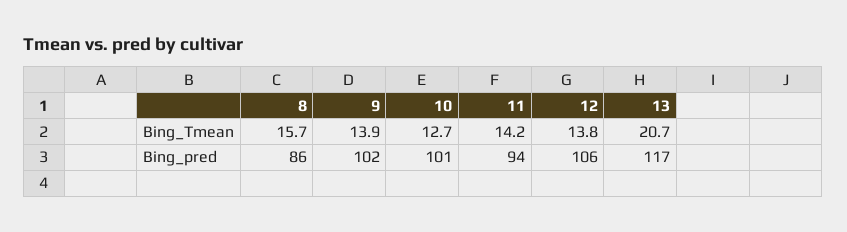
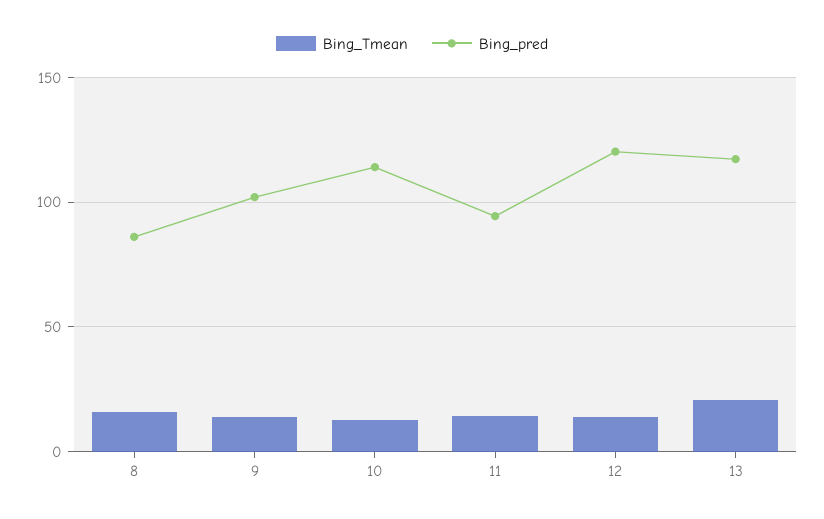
Bing_pred, 10: 101 -> 115
Bing_pred, 12: 106 -> 120

